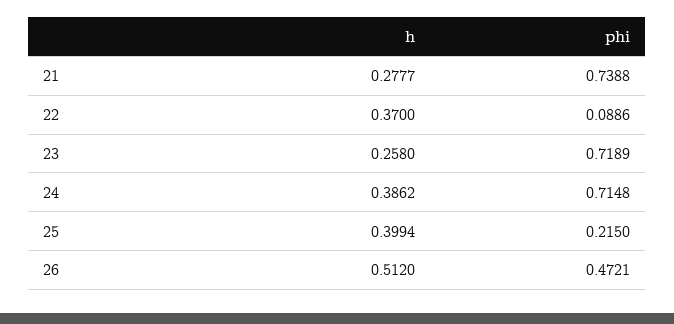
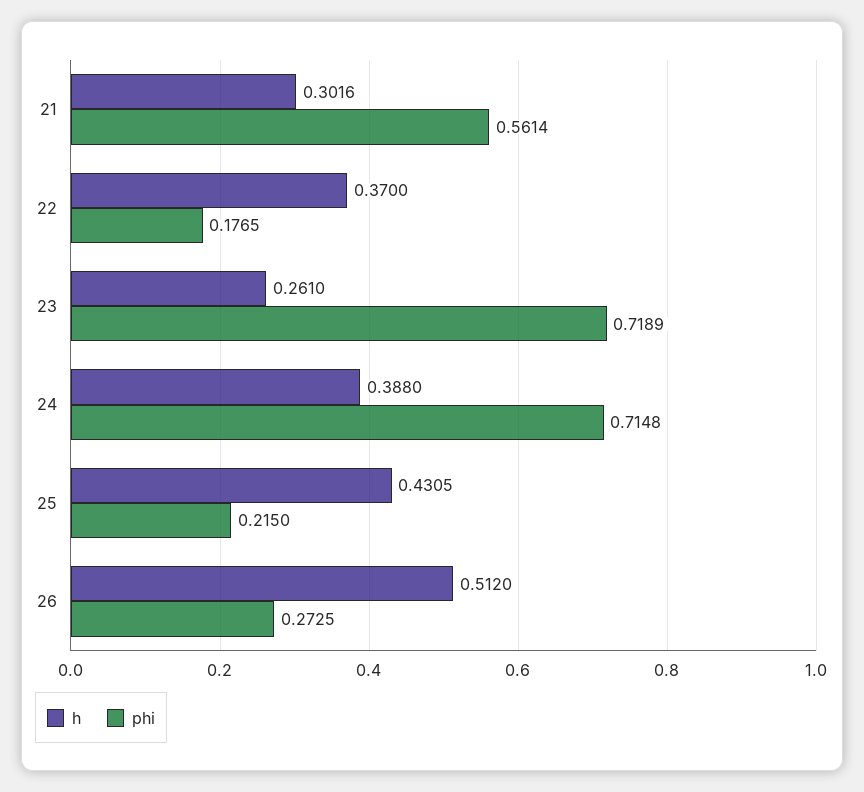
h, 21: 0.2777 -> 0.3016
phi, 21: 0.7388 -> 0.5614
phi, 22: 0.0886 -> 0.1765
h, 23: 0.258 -> 0.261
h, 24: 0.3862 -> 0.388
h, 25: 0.3994 -> 0.4305
phi, 26: 0.4721 -> 0.2725

